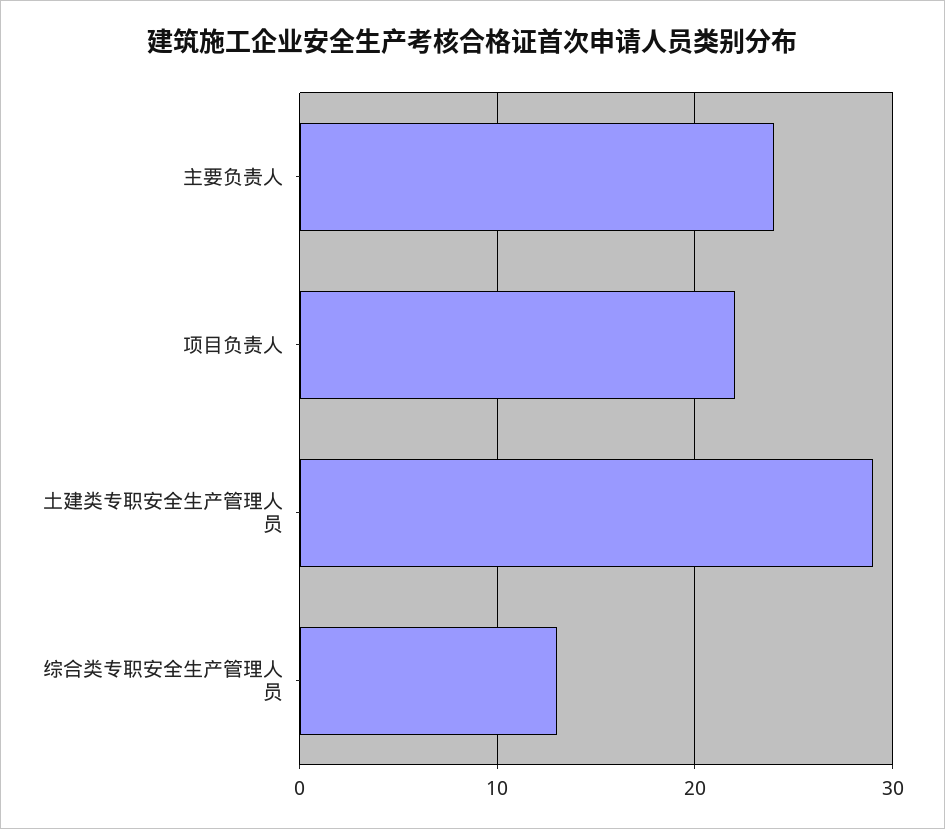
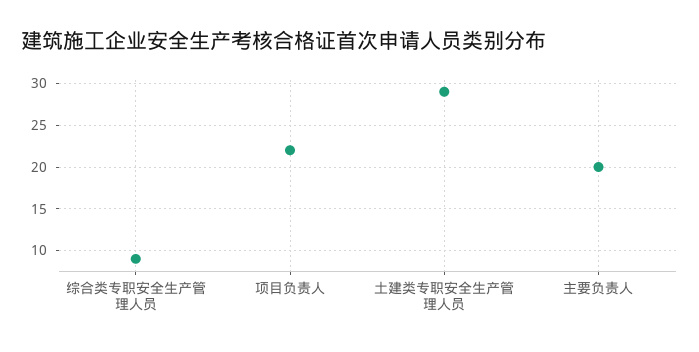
主要负责人: 24 -> 20
综合类专职安全生产管理人员: 13 -> 9

